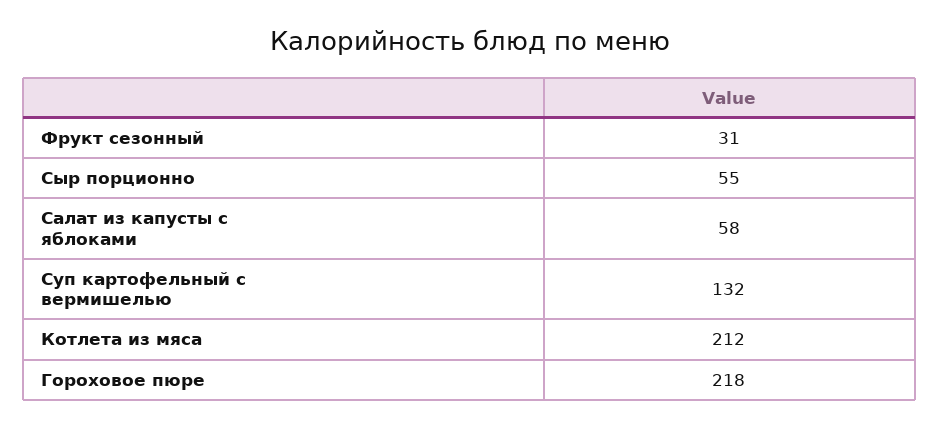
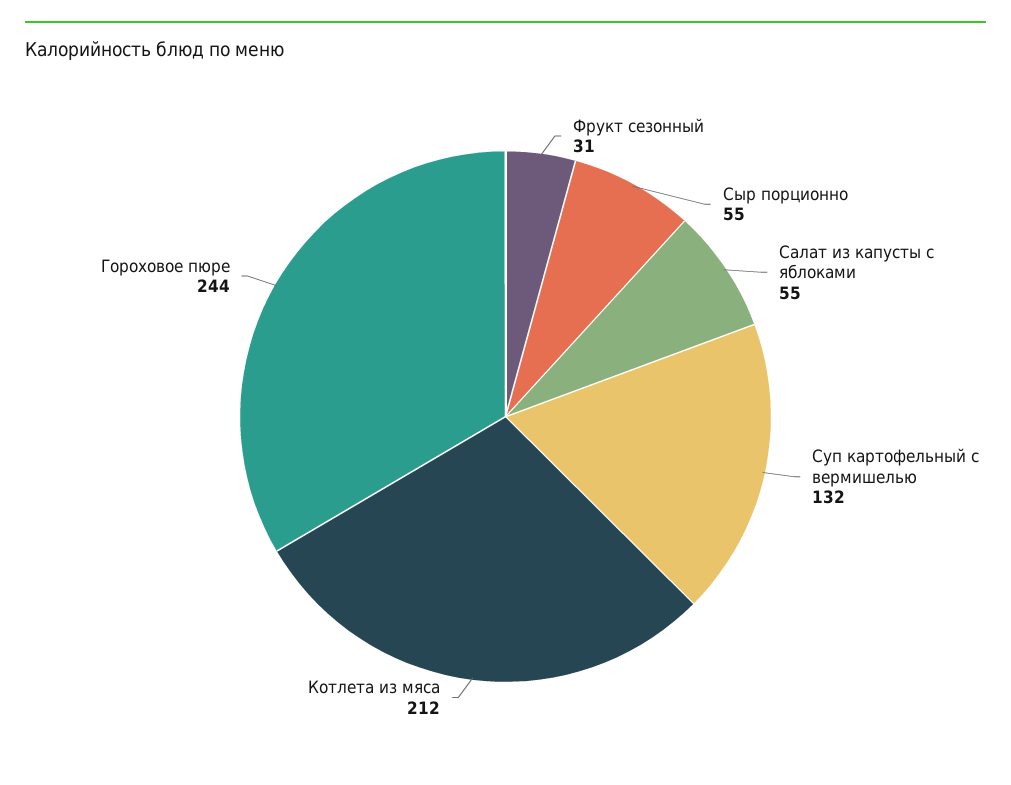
Салат из капусты с яблоками: 58 -> 55
Гороховое пюре: 218 -> 244

